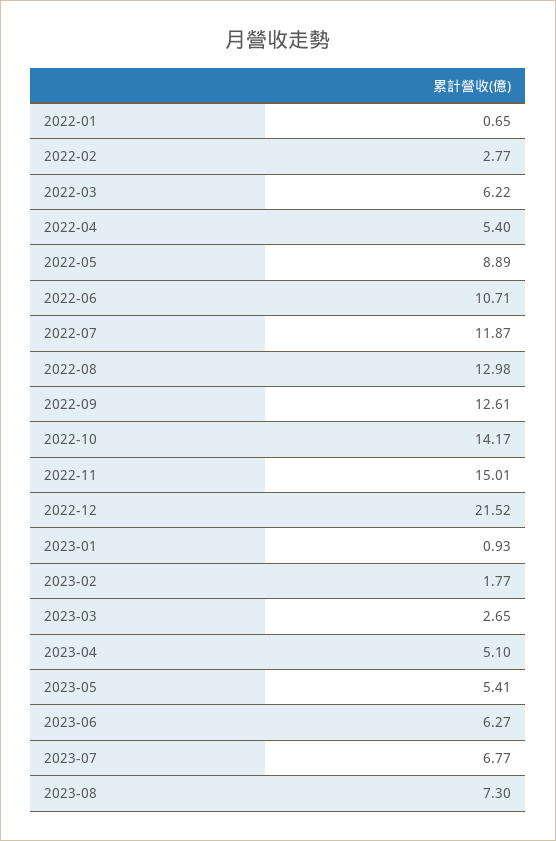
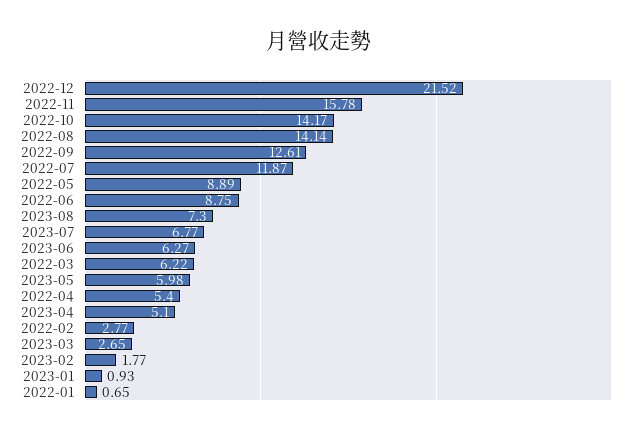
2022-06: 10.71 -> 8.75
2022-08: 12.98 -> 14.14
2022-11: 15.01 -> 15.78
2023-05: 5.41 -> 5.98

